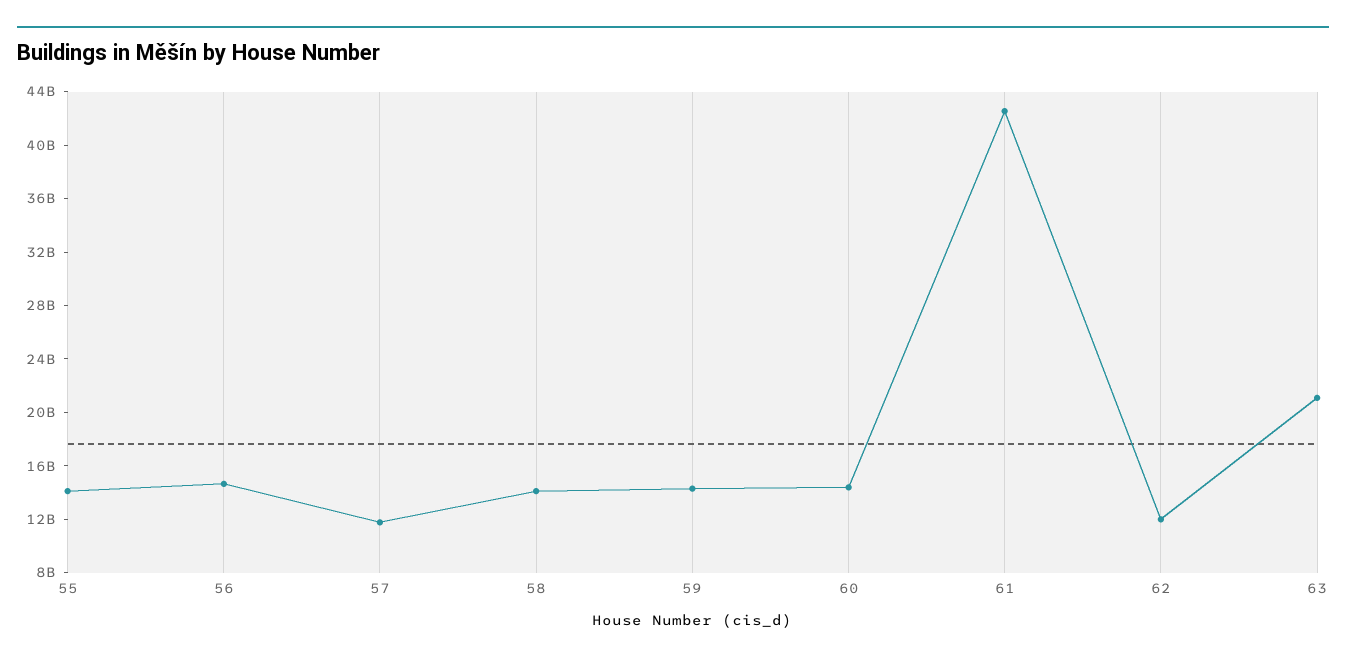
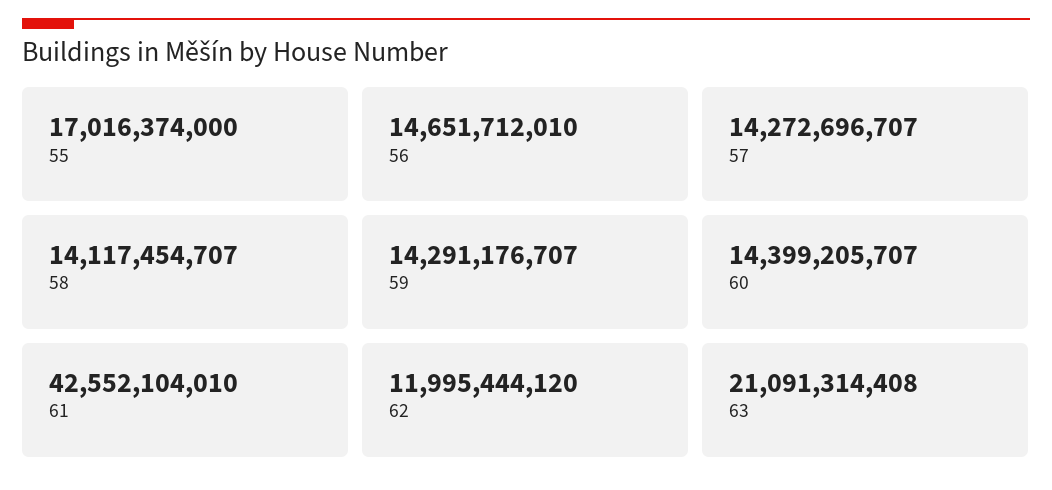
55: 14000000000 -> 17016374000
57: 12000000000 -> 14272696707

